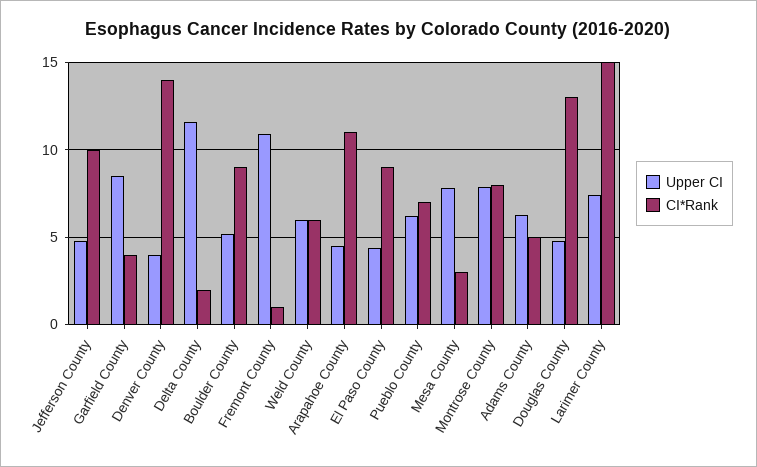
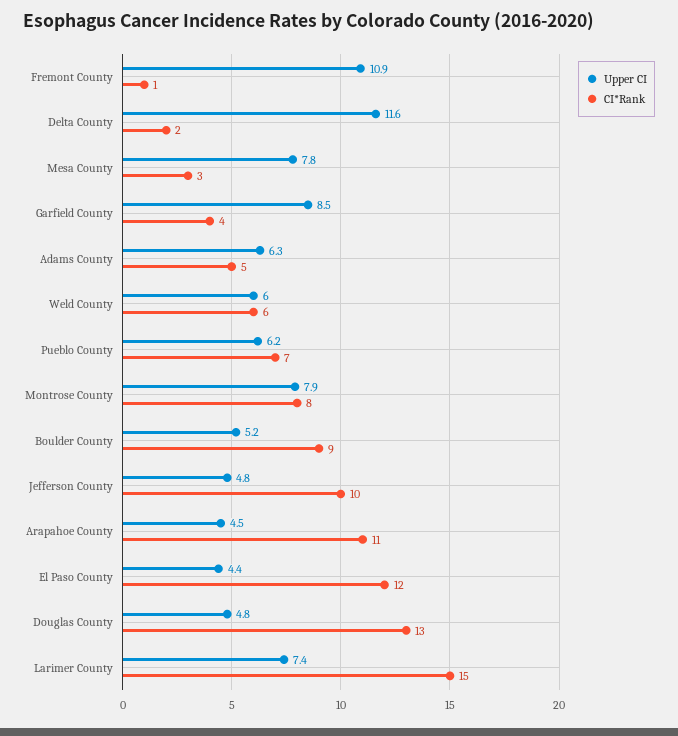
Upper CI, Denver County: 4 -> none
CI*Rank, Denver County: 14 -> none
CI*Rank, El Paso County: 9 -> 12

